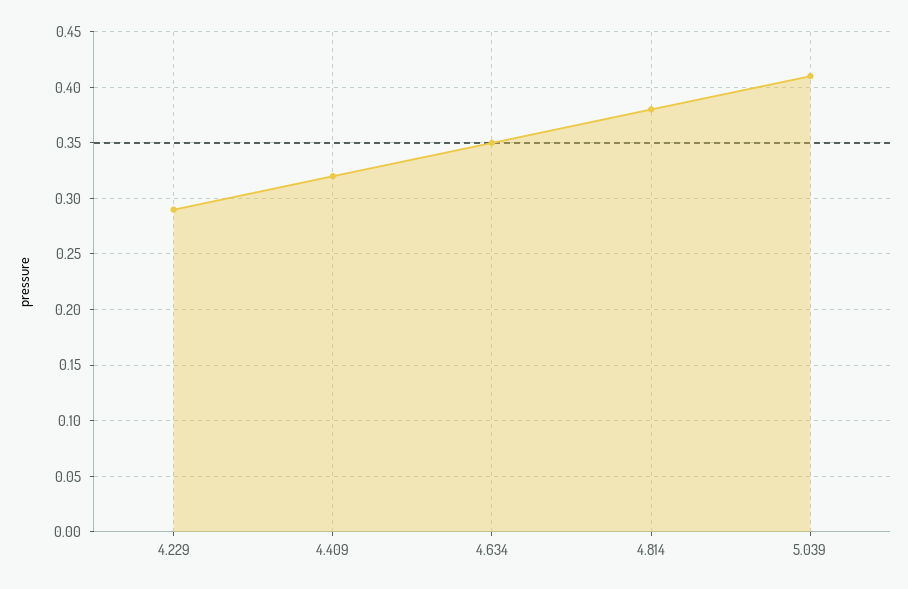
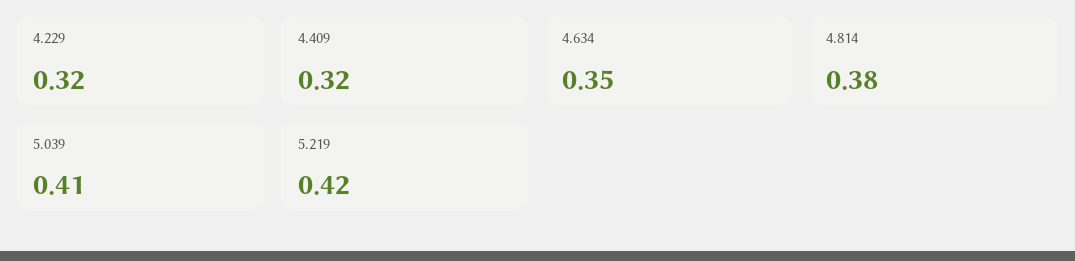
4.229: 0.29 -> 0.32
5.219: none -> 0.42

